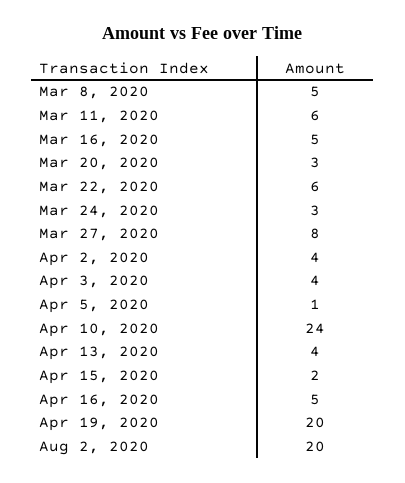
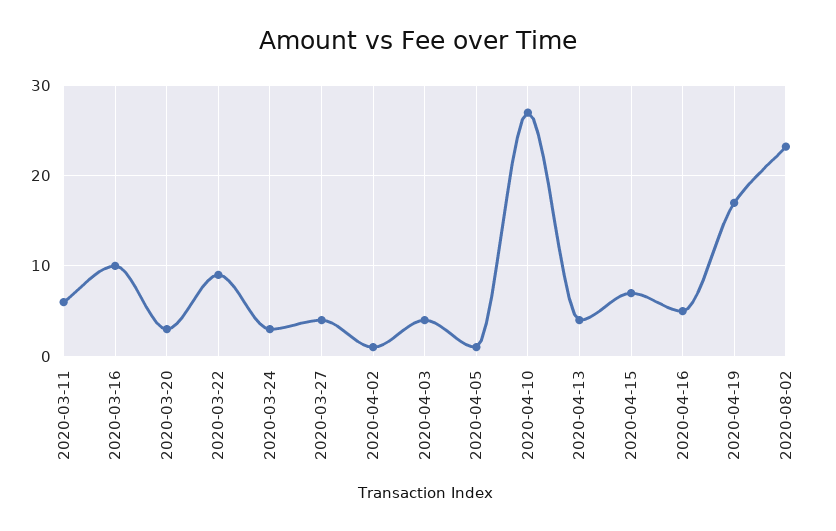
Mar 8, 2020: 5 -> none
Mar 16, 2020: 5 -> 10
Mar 22, 2020: 6 -> 9
Mar 27, 2020: 8 -> 4
Apr 2, 2020: 4 -> 1
Apr 10, 2020: 24 -> 27
Apr 15, 2020: 2 -> 7
Apr 19, 2020: 20 -> 17
Aug 2, 2020: 20 -> 23

